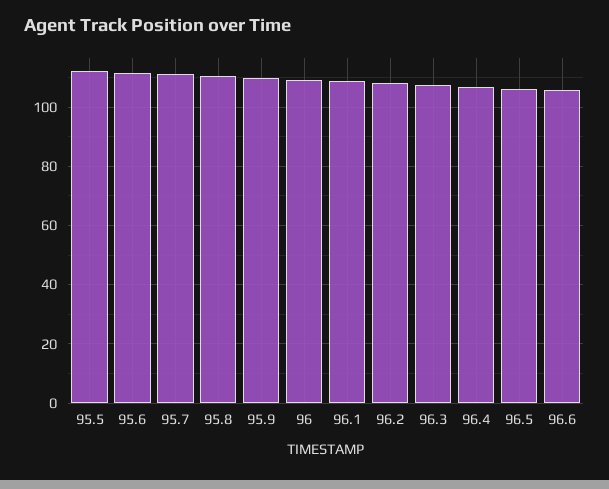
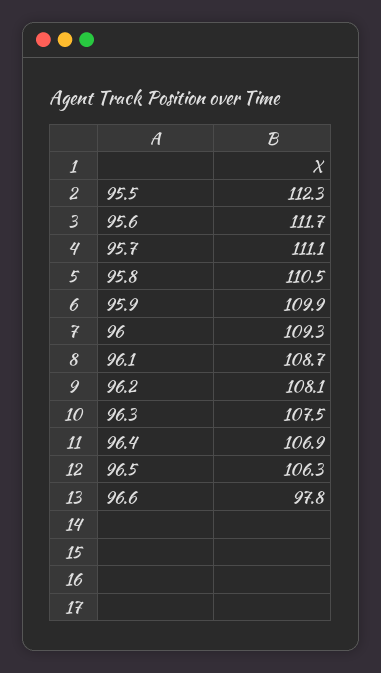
96.6: 105 -> 97.8

